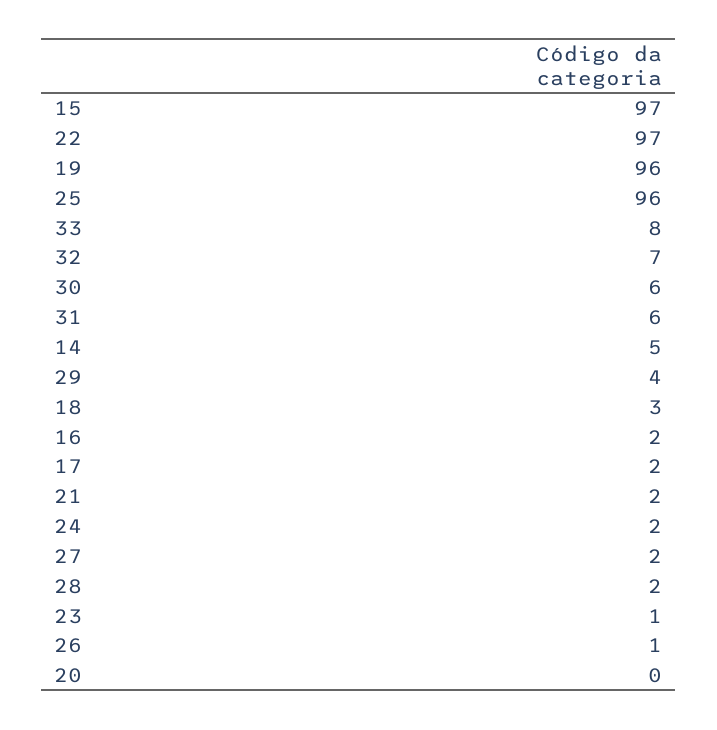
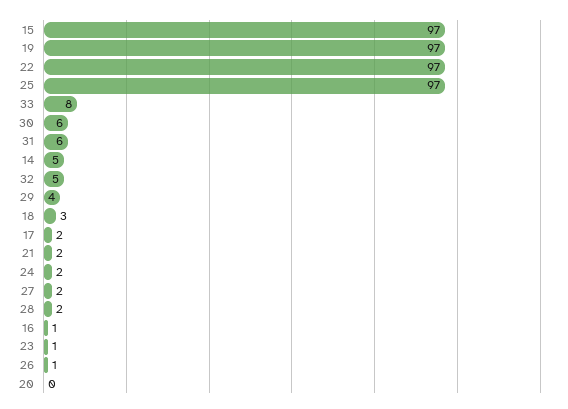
19: 96 -> 97
25: 96 -> 97
32: 7 -> 5
16: 2 -> 1

